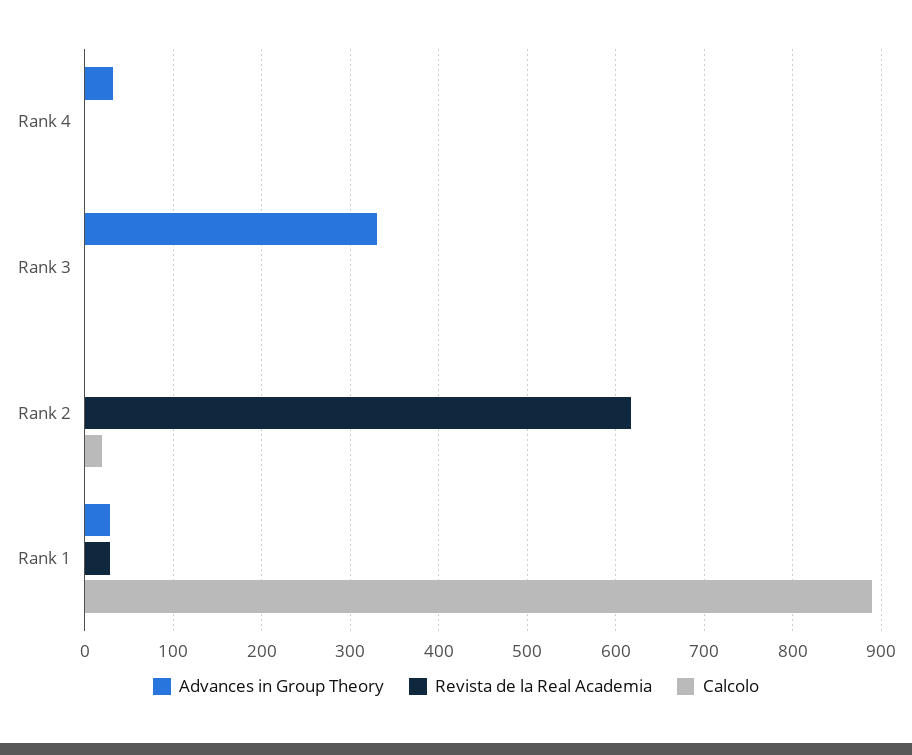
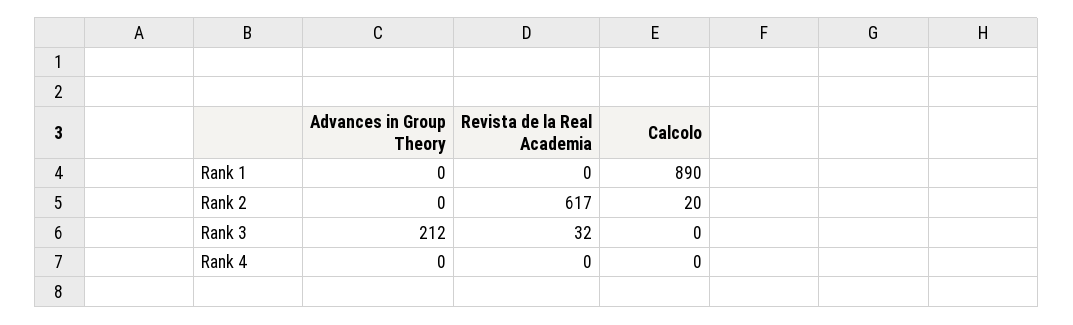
Advances in Group Theory, Rank 4: 30 -> 0
Advances in Group Theory, Rank 3: 330 -> 212
Revista de la Real Academia, Rank 3: 0 -> 32
Advances in Group Theory, Rank 1: 30 -> 0
Revista de la Real Academia, Rank 1: 30 -> 0

